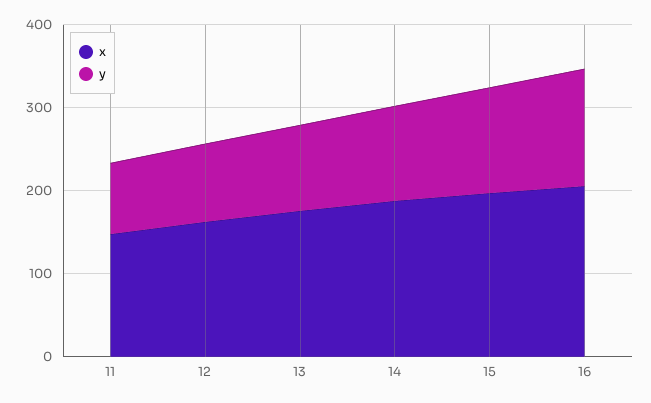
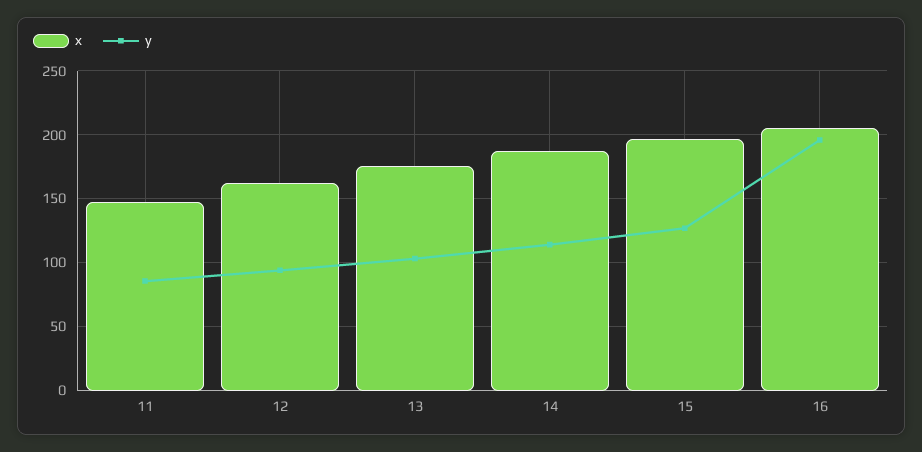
y, 16: 140 -> 195

